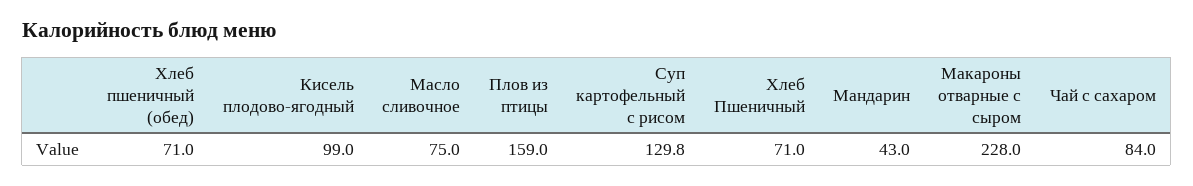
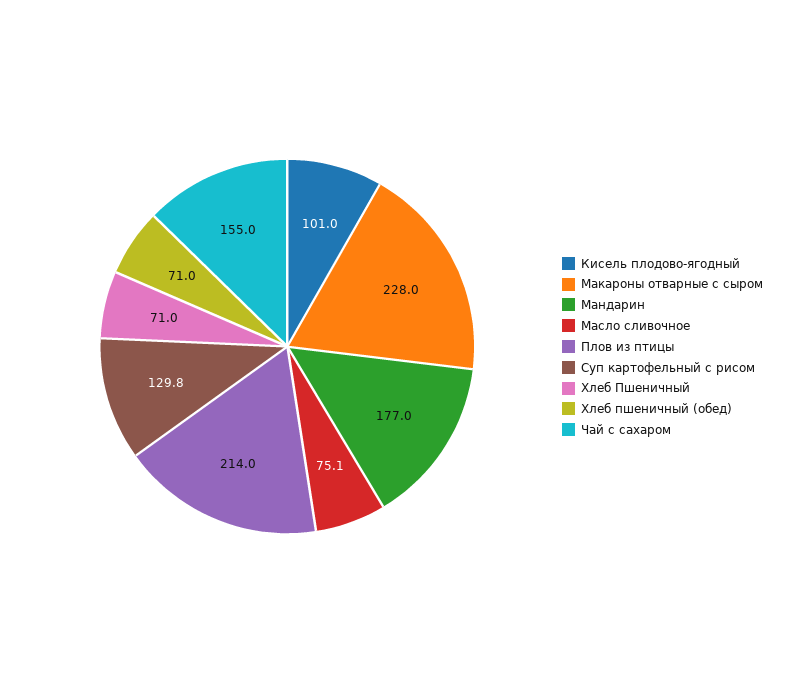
Кисель плодово-ягодный: 99 -> 101
Масло сливочное: 75 -> 75.1
Плов из птицы: 159 -> 214
Мандарин: 43 -> 177
Чай с сахаром: 84 -> 155

